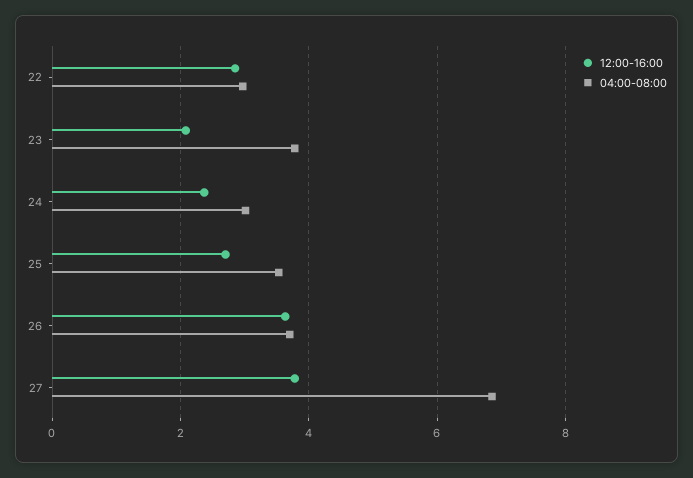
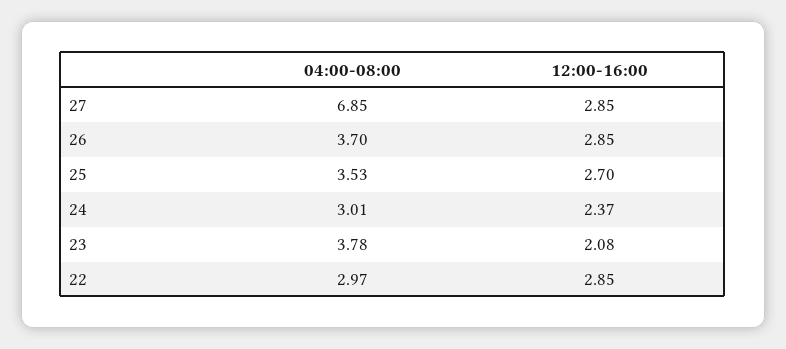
12:00-16:00, 26: 3.6 -> 2.85
12:00-16:00, 27: 3.8 -> 2.85

